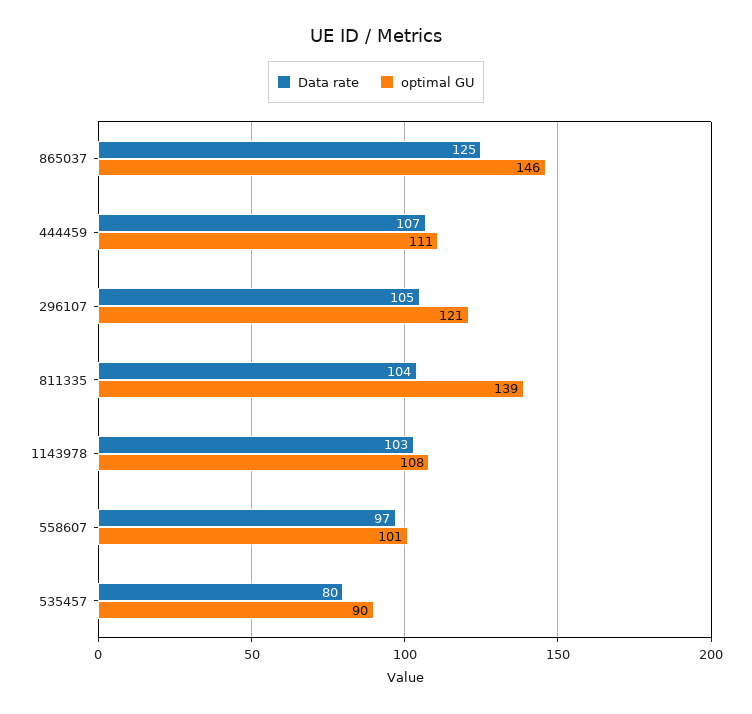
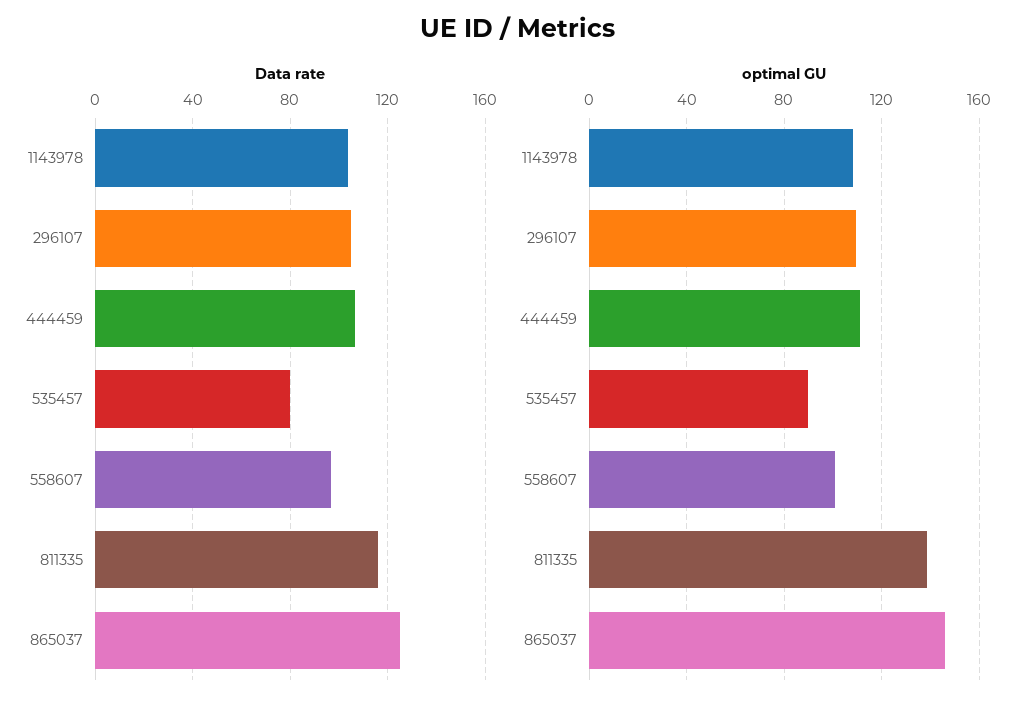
optimal GU, 296107: 121 -> 110
Data rate, 811335: 104 -> 115

